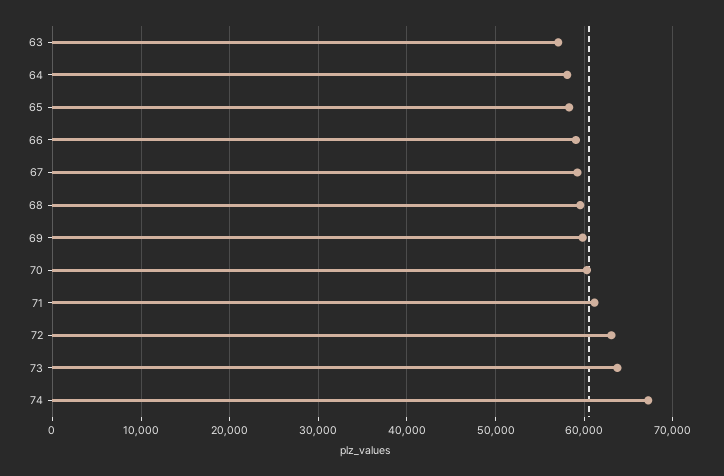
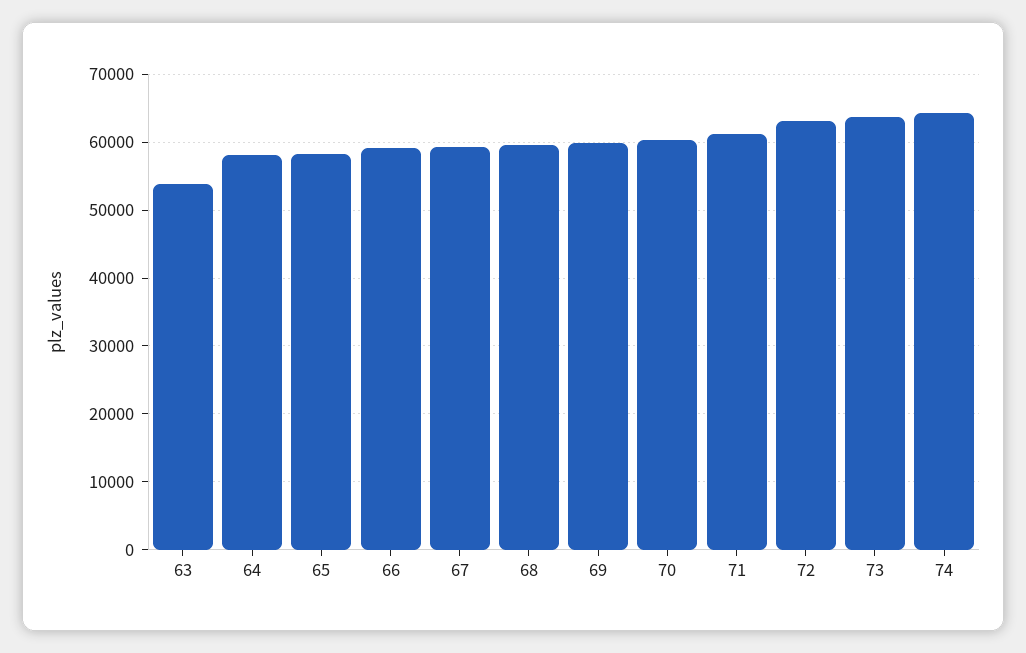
63: 57000 -> 54000
74: 67000 -> 64000

